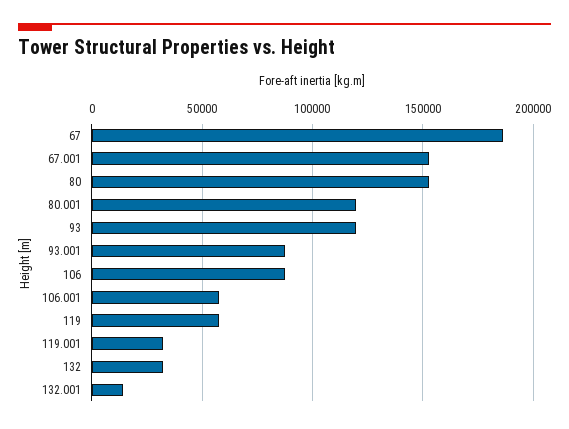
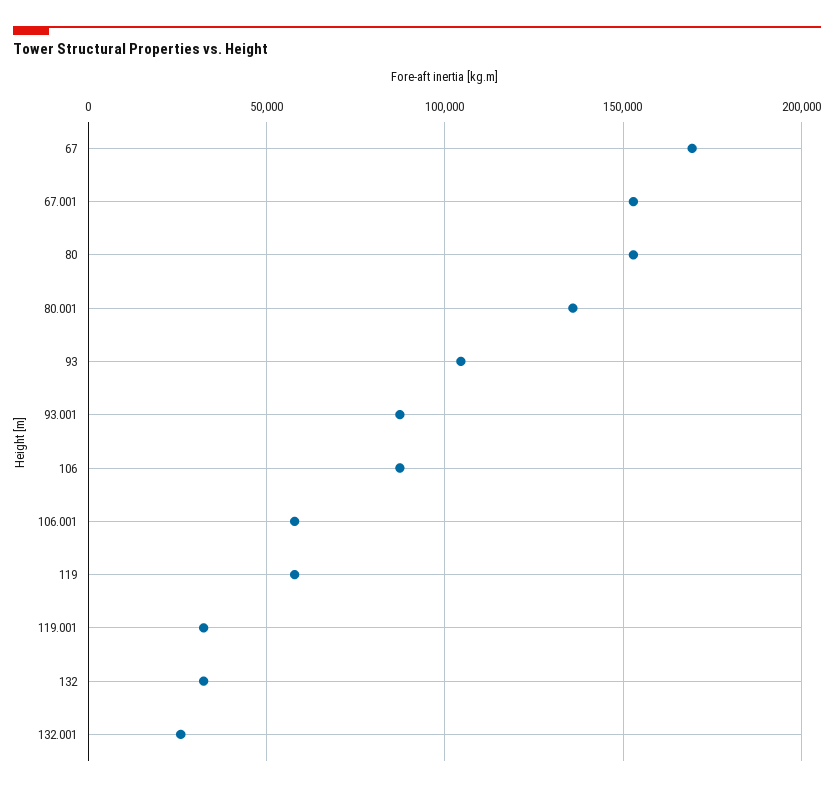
67: 185000 -> 170000
80.001: 120000 -> 135000
93: 120000 -> 105000
132.001: 15000 -> 25000

